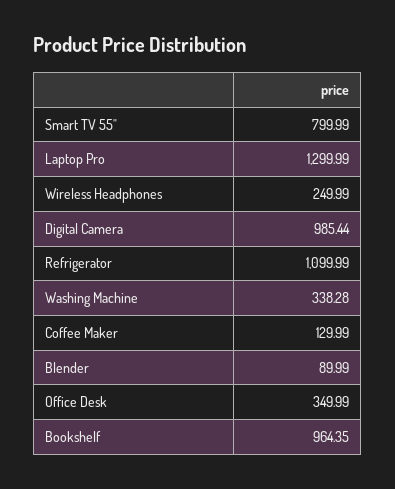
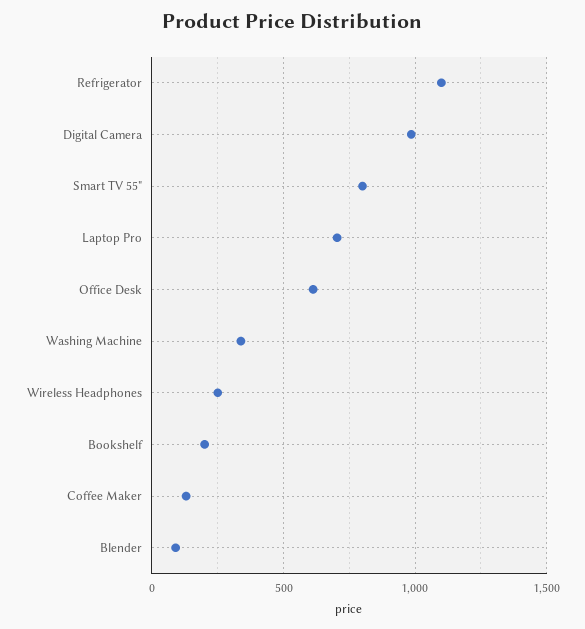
Laptop Pro: 1299.99 -> 700
Office Desk: 349.99 -> 600
Bookshelf: 964.35 -> 200

